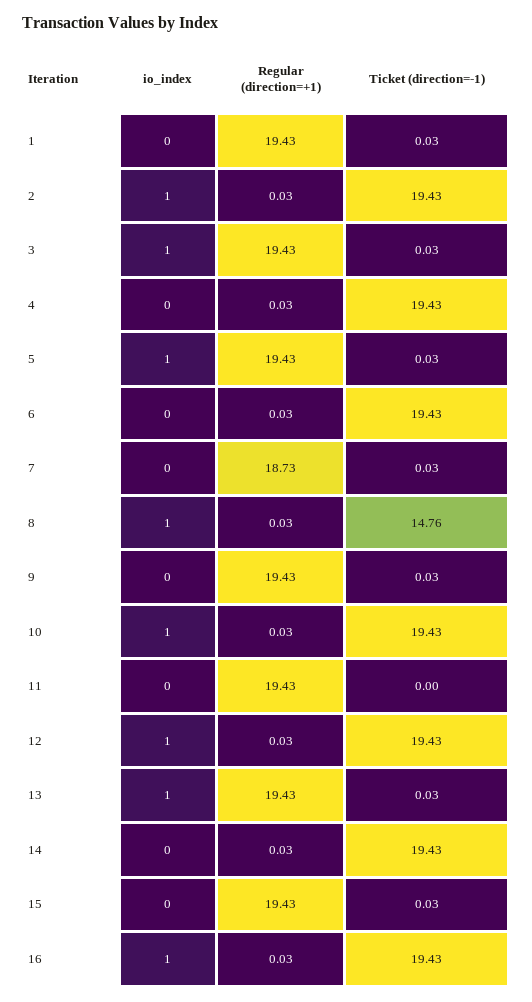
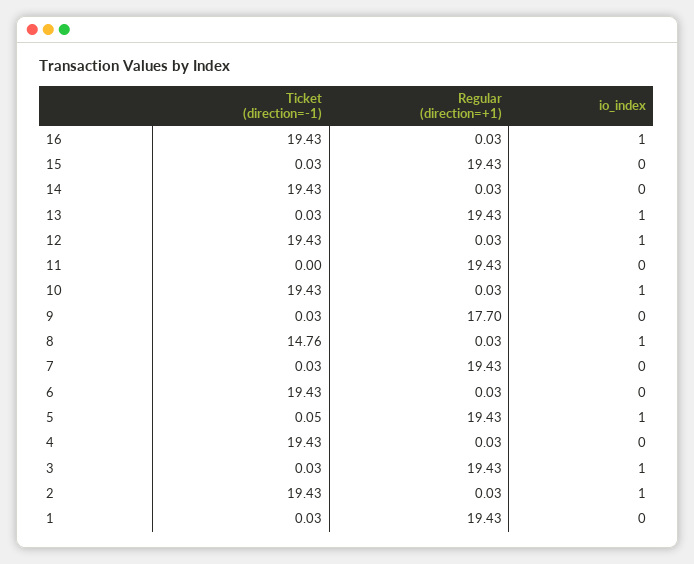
Ticket (direction=-1), 5: 0.03 -> 0.05
Regular (direction=+1), 7: 18.73 -> 19.43
Regular (direction=+1), 9: 19.43 -> 17.7

